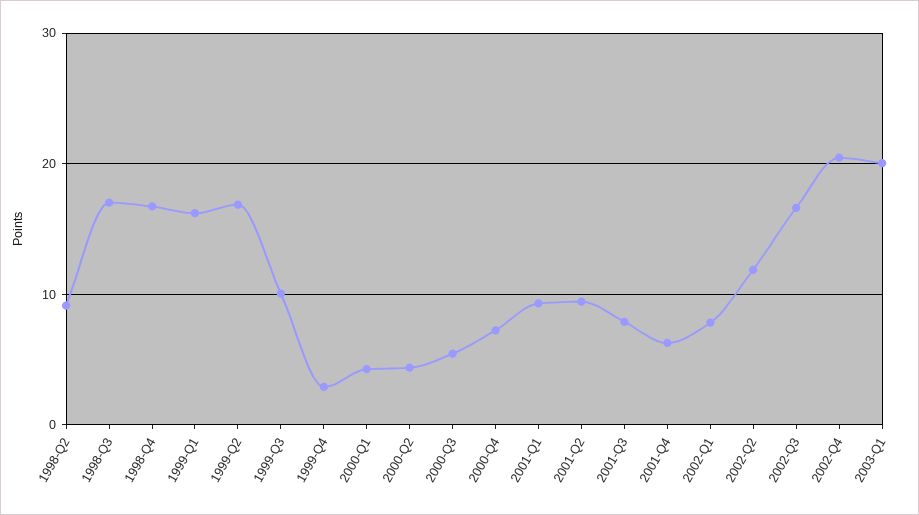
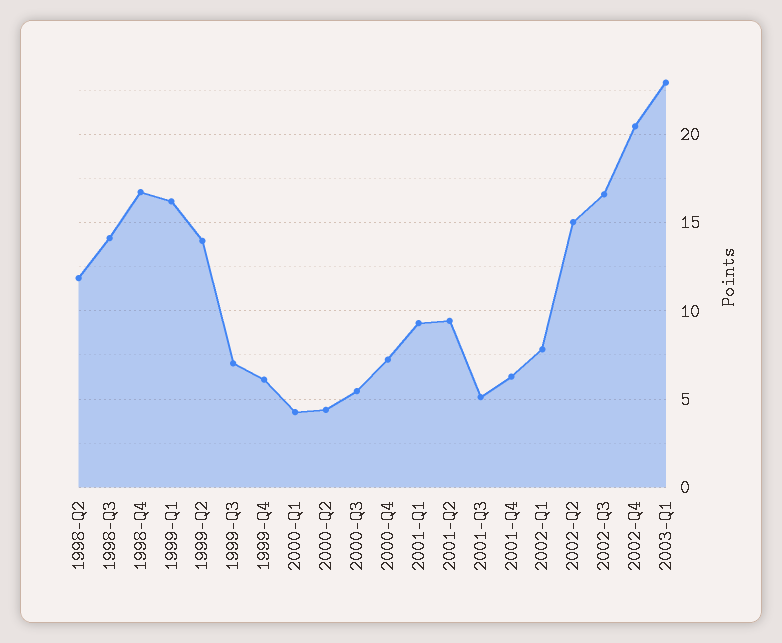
1998-Q2: 9 -> 12
1998-Q3: 17 -> 14
1999-Q2: 17 -> 14
1999-Q3: 10 -> 7
1999-Q4: 3 -> 6
2001-Q3: 8 -> 5
2002-Q2: 12 -> 15
2003-Q1: 20 -> 23

